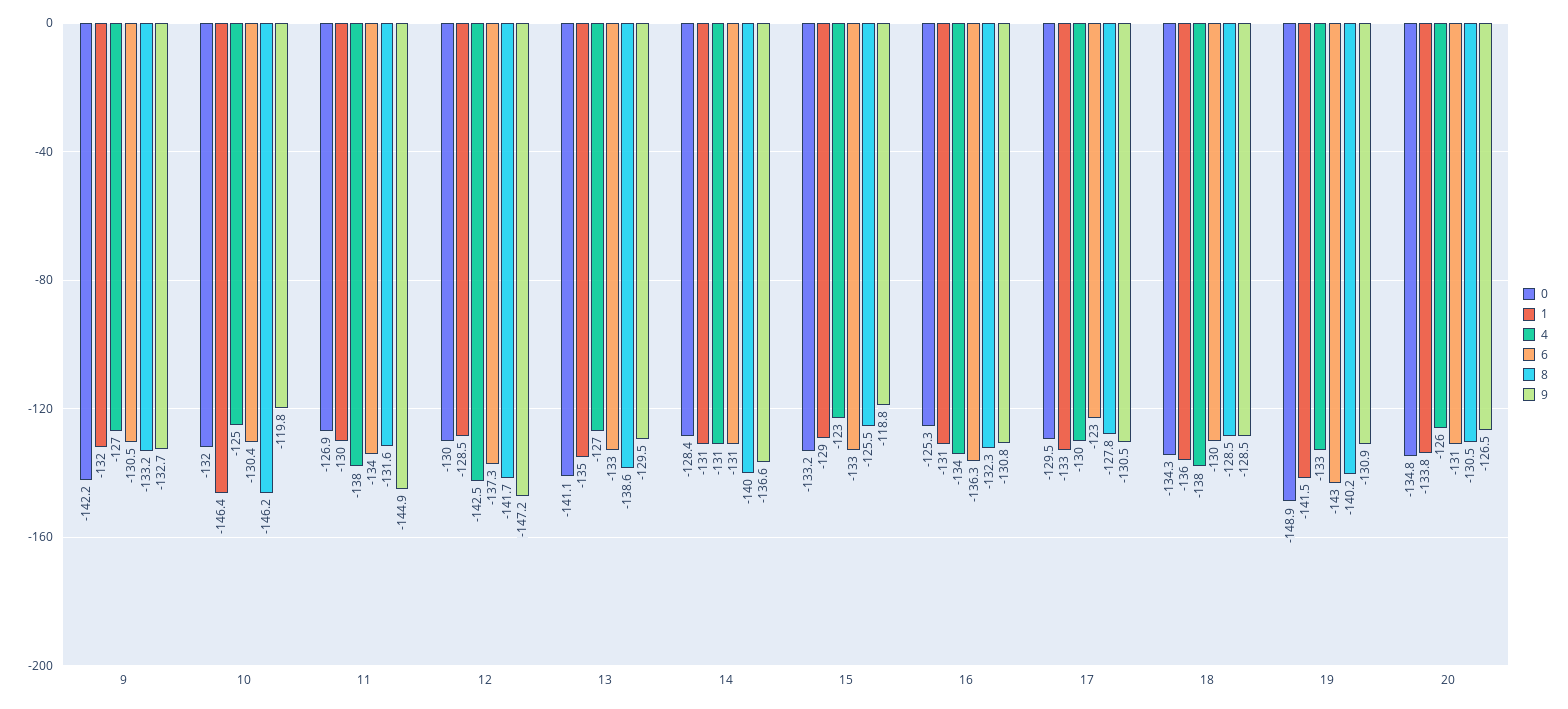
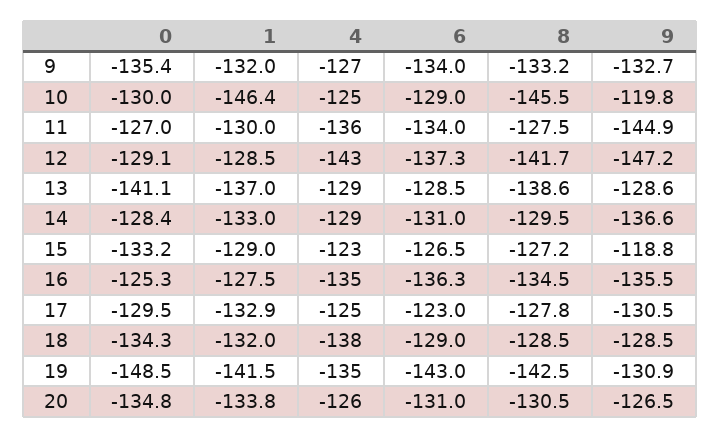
0, 9: -142.2 -> -135.4
6, 9: -130.5 -> -134
0, 10: -132 -> -130
6, 10: -130.4 -> -129
8, 10: -146.2 -> -145.5
0, 11: -126.9 -> -127
4, 11: -138 -> -136
8, 11: -131.6 -> -127.5
0, 12: -130 -> -129.1
4, 12: -142.5 -> -143
1, 13: -135 -> -137
4, 13: -127 -> -129
6, 13: -133 -> -128.5
9, 13: -129.5 -> -128.6
1, 14: -131 -> -133
4, 14: -131 -> -129
8, 14: -140 -> -129.5
6, 15: -133 -> -126.5
8, 15: -125.5 -> -127.2
1, 16: -131 -> -127.5
4, 16: -134 -> -135
8, 16: -132.3 -> -134.5
9, 16: -130.8 -> -135.5
1, 17: -133 -> -132.9
4, 17: -130 -> -125
1, 18: -136 -> -132
6, 18: -130 -> -129
0, 19: -148.9 -> -148.5
4, 19: -133 -> -135
8, 19: -140.2 -> -142.5

